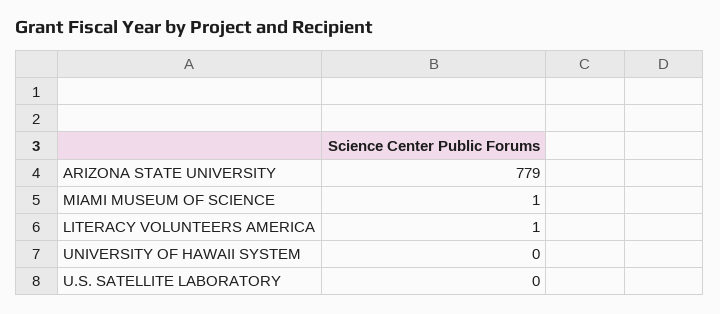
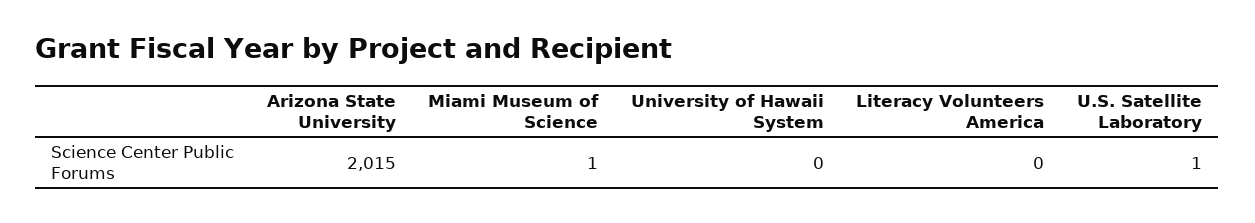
ARIZONA STATE UNIVERSITY: 779 -> 2015
LITERACY VOLUNTEERS AMERICA: 1 -> 0
U.S. SATELLITE LABORATORY: 0 -> 1

